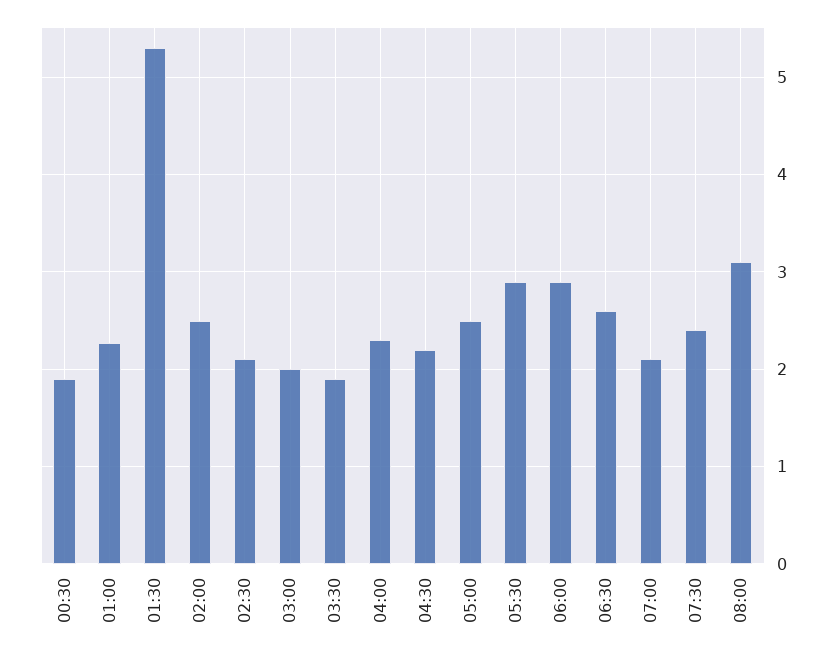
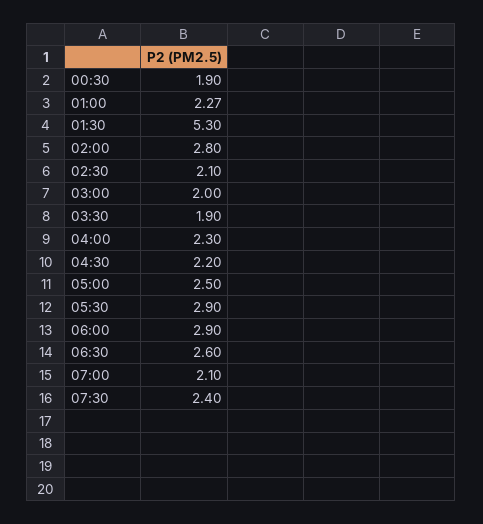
02:00: 2.5 -> 2.8
08:00: 3.1 -> none

